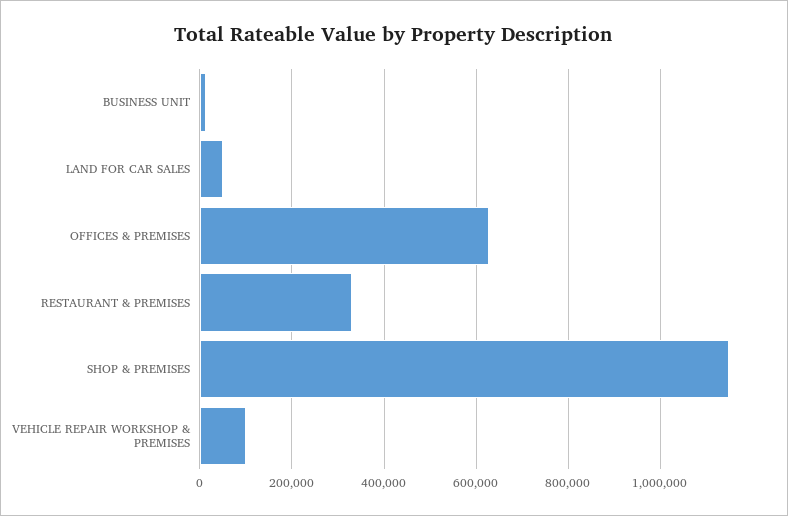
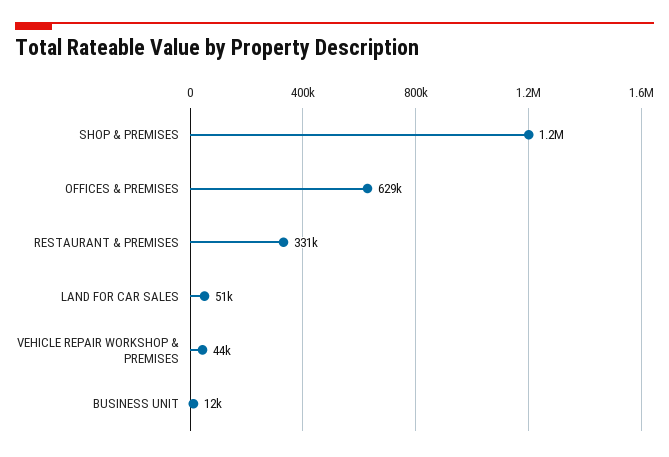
VEHICLE REPAIR WORKSHOP & PREMISES: 100000 -> 44000

